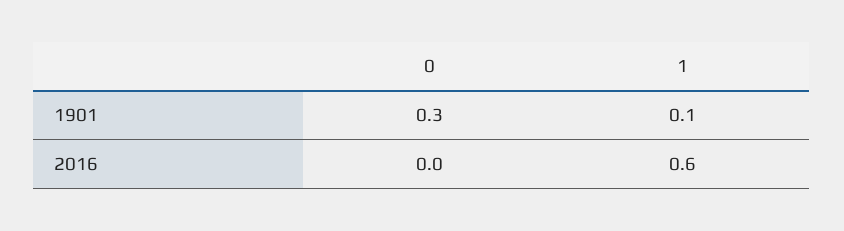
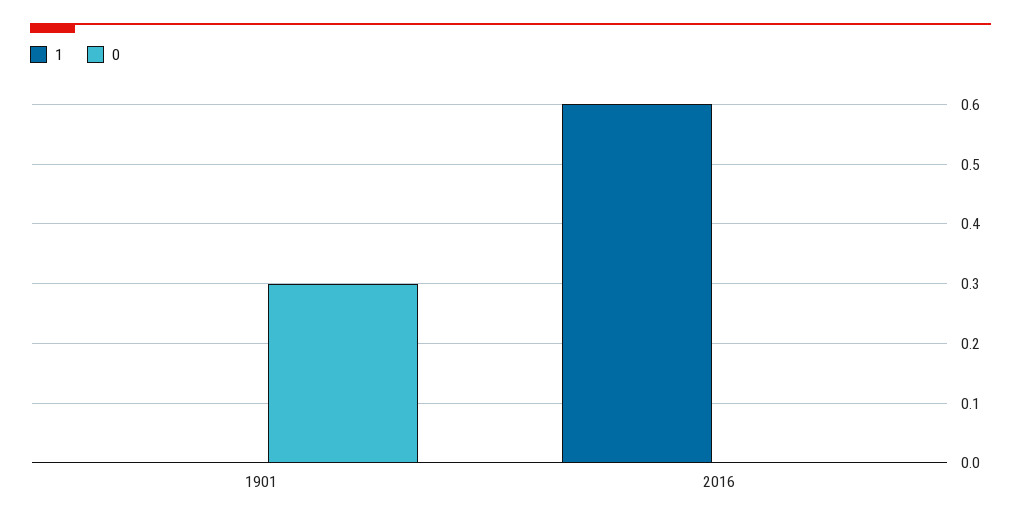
1, 1901: 0.1 -> 0

